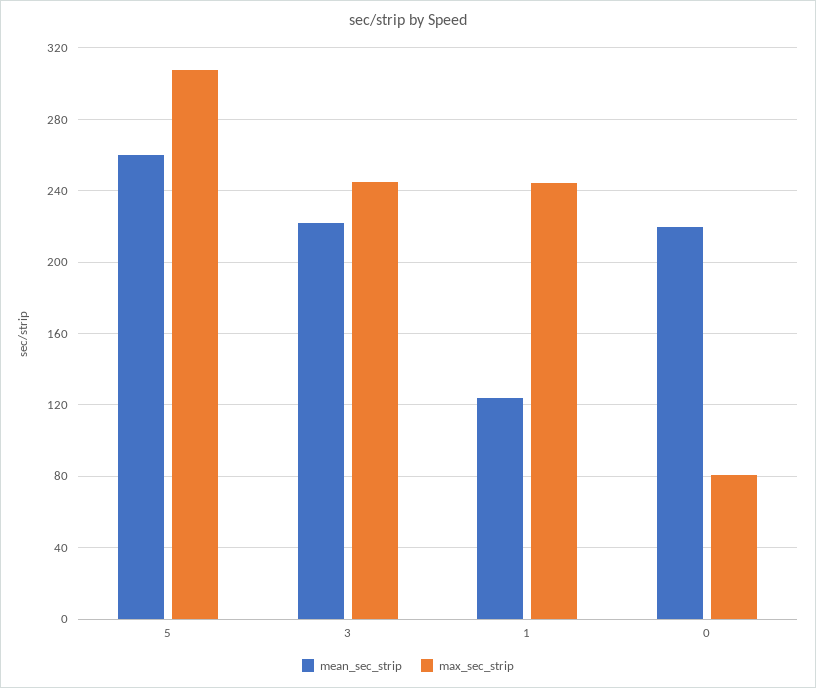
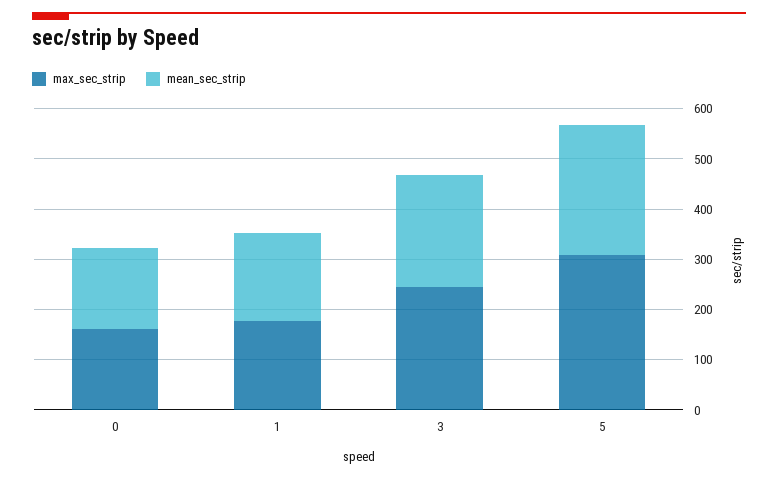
mean_sec_strip, 1: 125 -> 180
max_sec_strip, 1: 245 -> 180
mean_sec_strip, 0: 220 -> 160
max_sec_strip, 0: 80 -> 160

